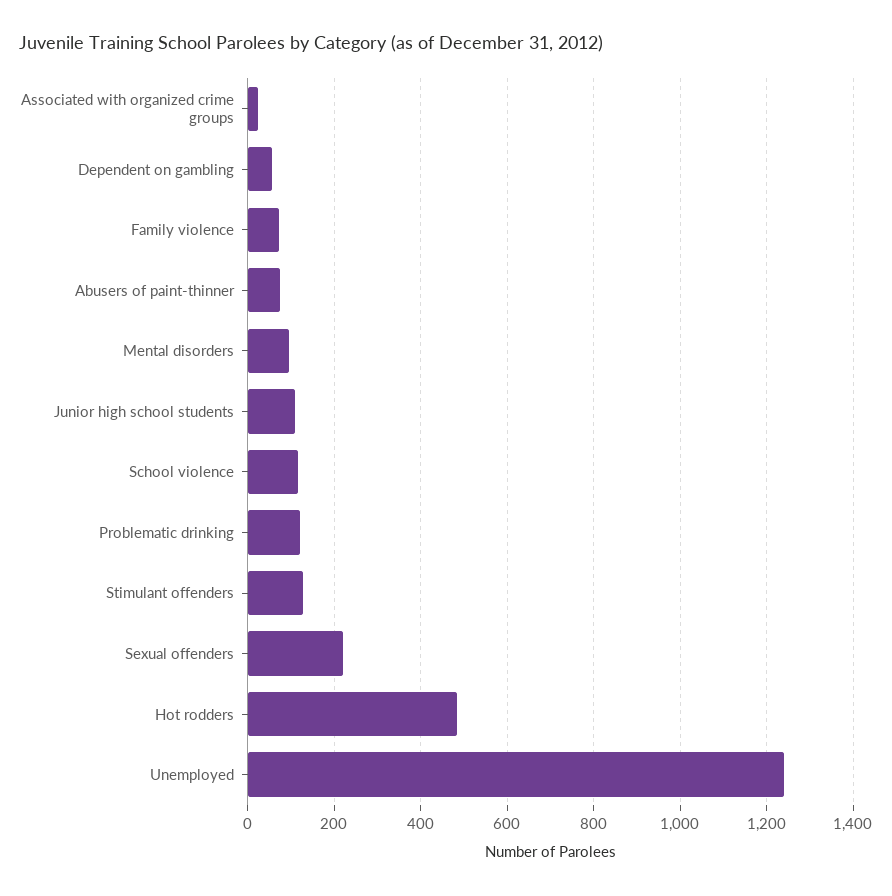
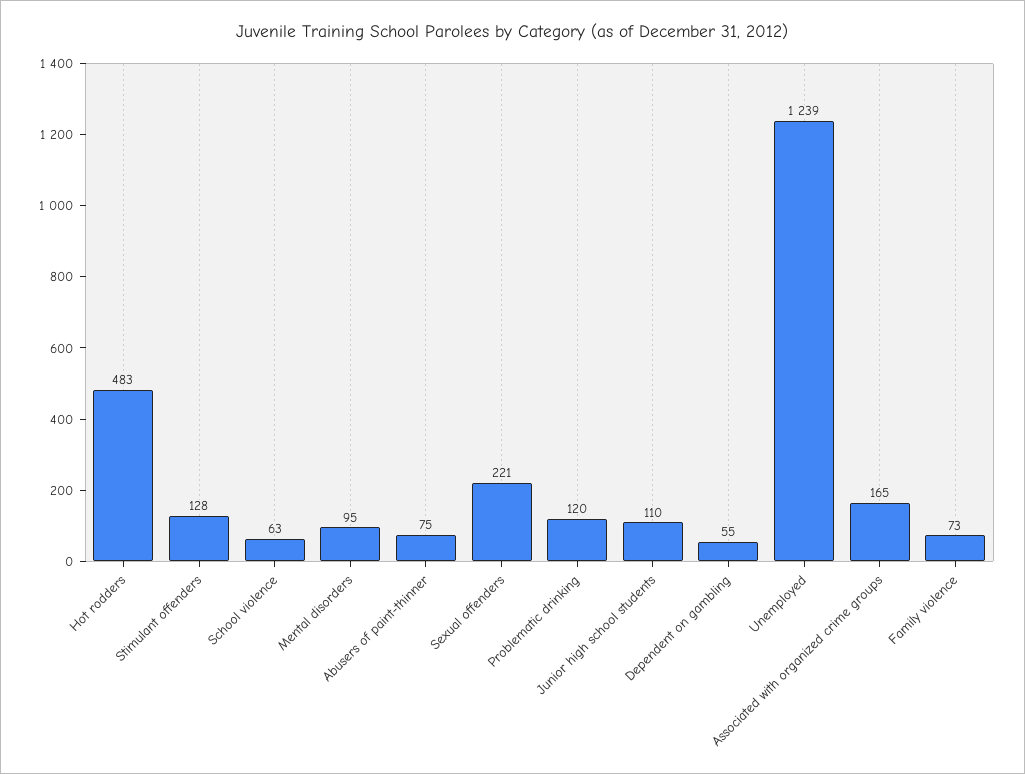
Associated with organized crime groups: 20 -> 165
School violence: 120 -> 63

